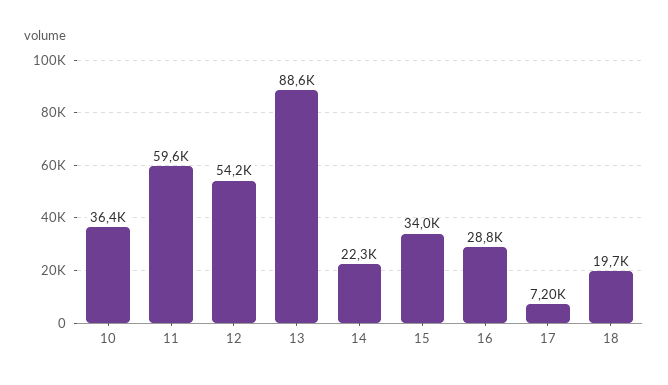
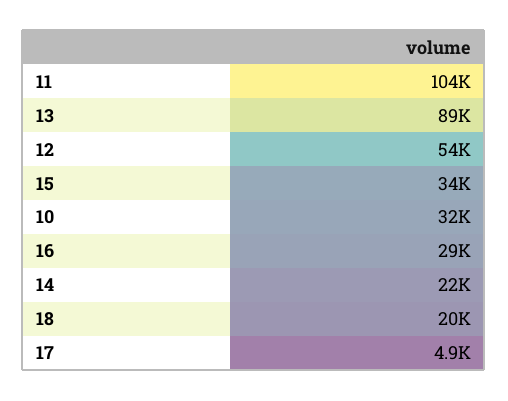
10: 36400 -> 32000
11: 59600 -> 104000
17: 7200 -> 4900

